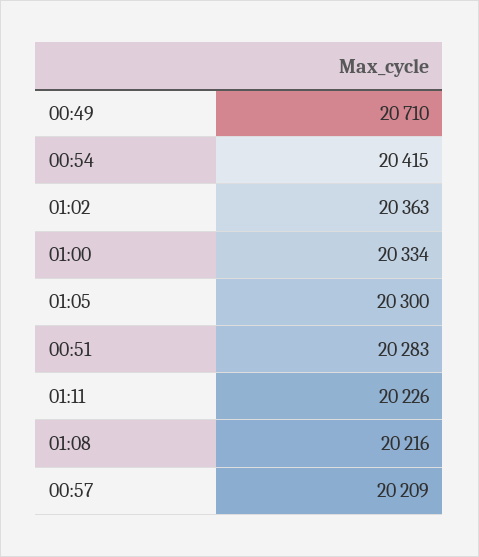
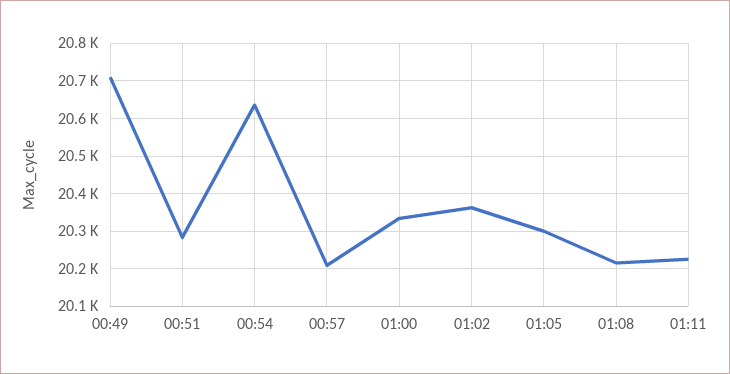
00:54: 20415 -> 20640

